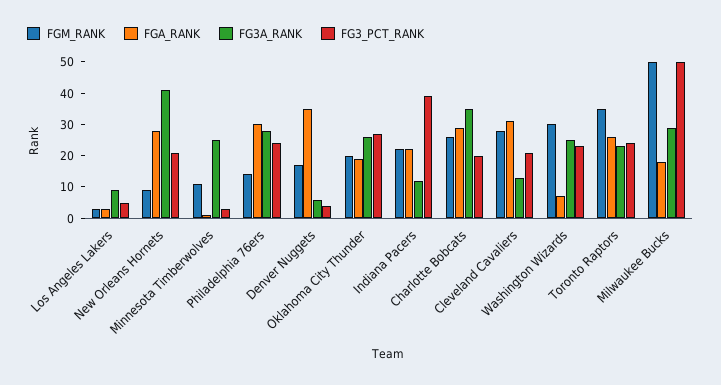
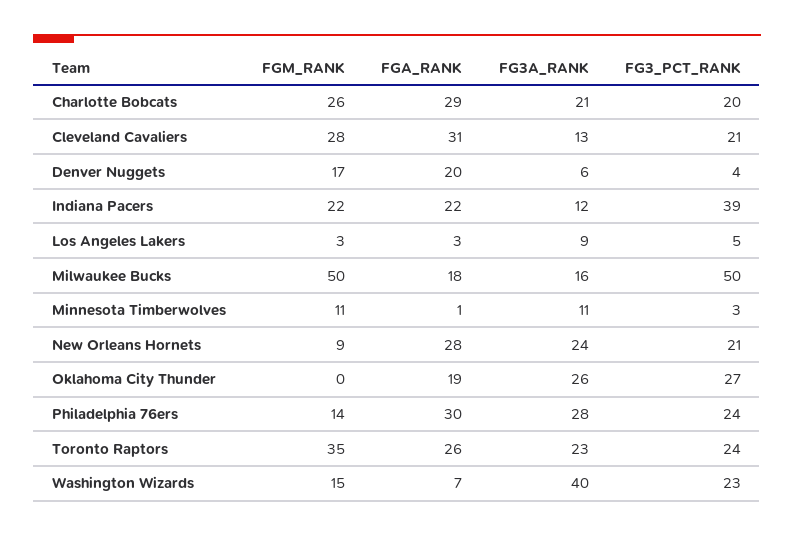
FG3A_RANK, New Orleans Hornets: 40 -> 24
FG3A_RANK, Minnesota Timberwolves: 25 -> 11
FGA_RANK, Denver Nuggets: 35 -> 20
FGM_RANK, Oklahoma City Thunder: 20 -> 0
FG3A_RANK, Charlotte Bobcats: 35 -> 21
FGM_RANK, Washington Wizards: 30 -> 15
FG3A_RANK, Washington Wizards: 25 -> 40
FG3A_RANK, Milwaukee Bucks: 30 -> 16

